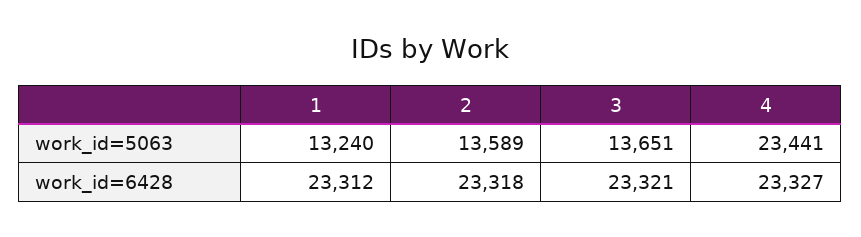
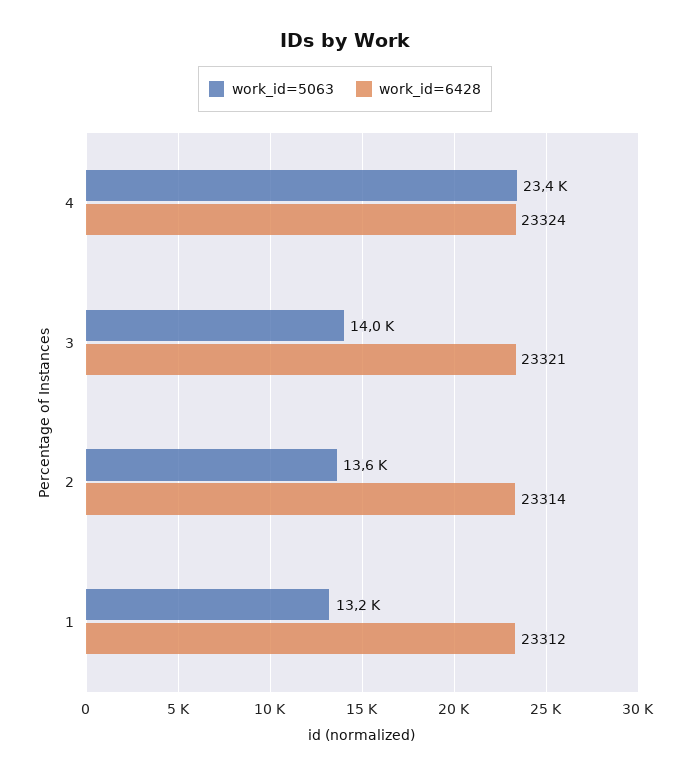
work_id=5063, 3: 13651 -> 14000
work_id=6428, 2: 23318 -> 23314
work_id=6428, 4: 23327 -> 23324

